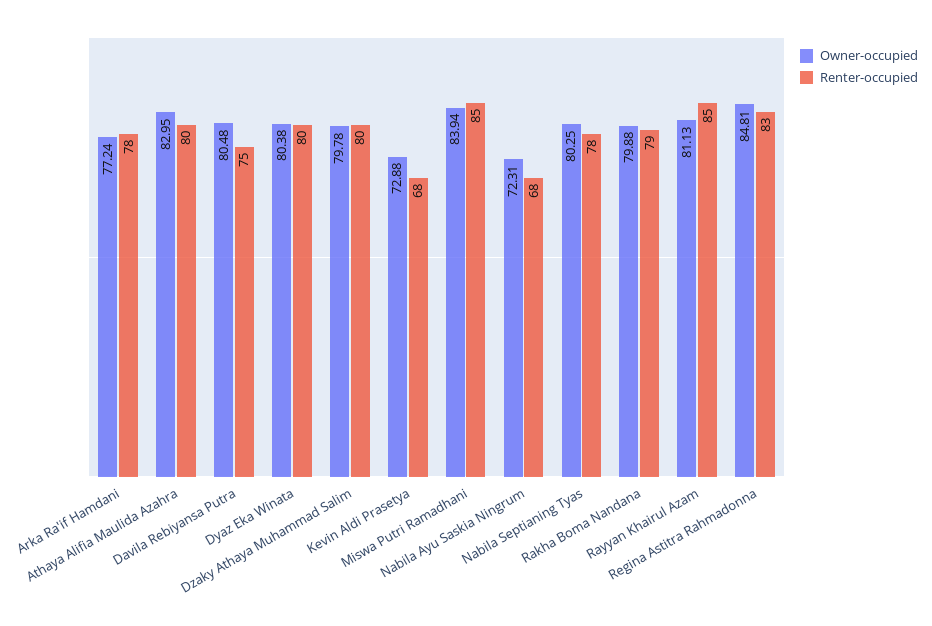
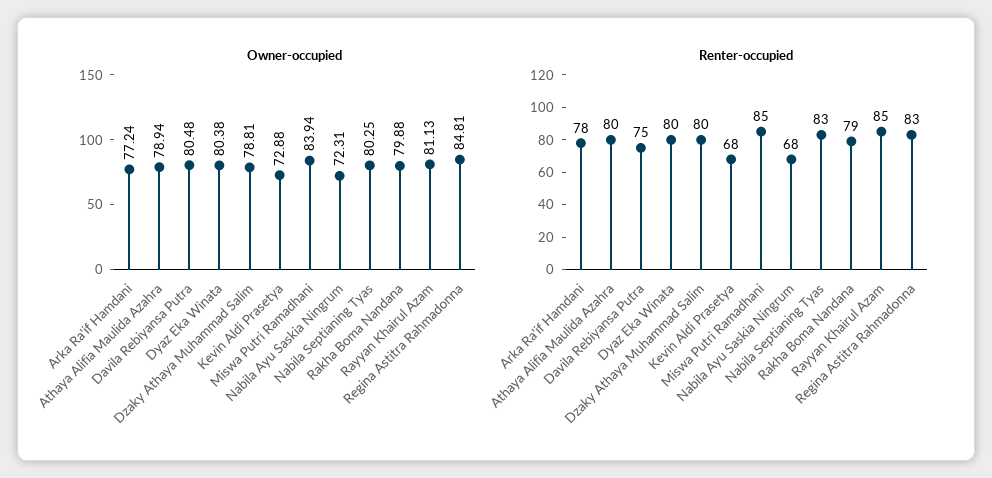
Owner-occupied, Athaya Alifia Maulida Azahra: 82.95 -> 78.94
Owner-occupied, Dzaky Athaya Muhammad Salim: 79.78 -> 78.81
Renter-occupied, Nabila Septianing Tyas: 78 -> 83

